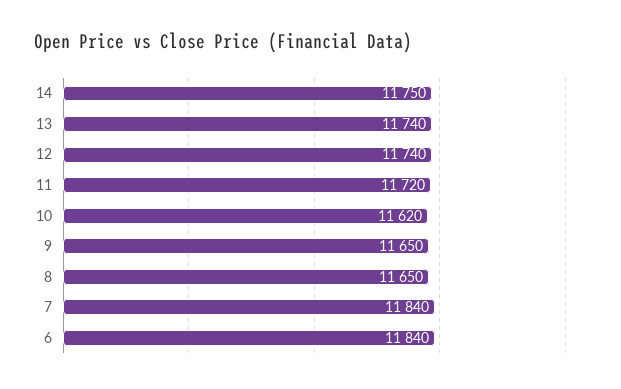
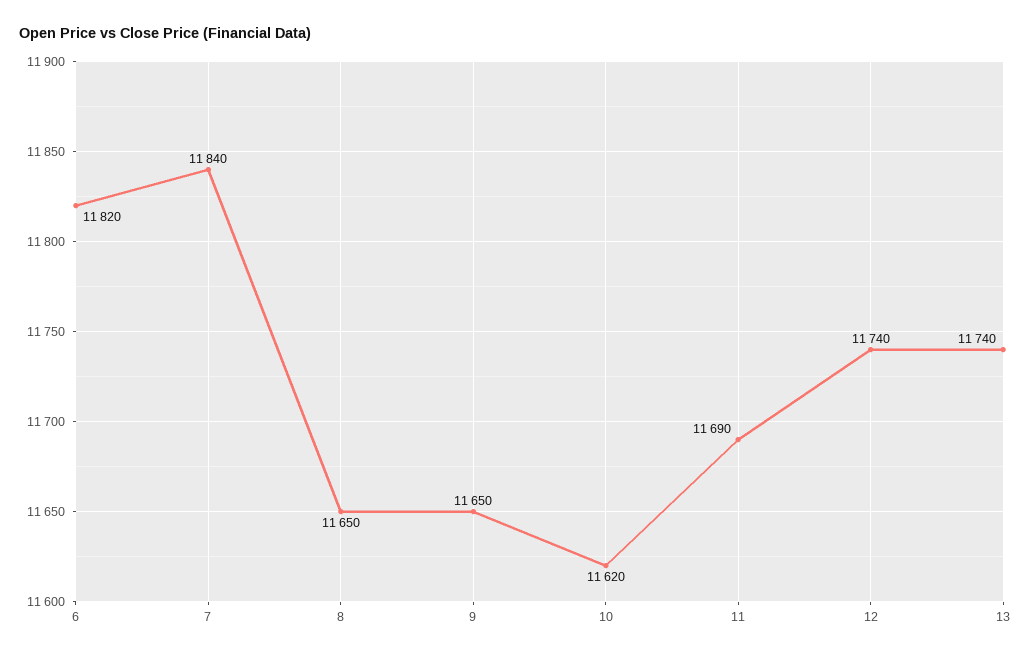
14: 11750 -> none
11: 11720 -> 11690
6: 11840 -> 11820

